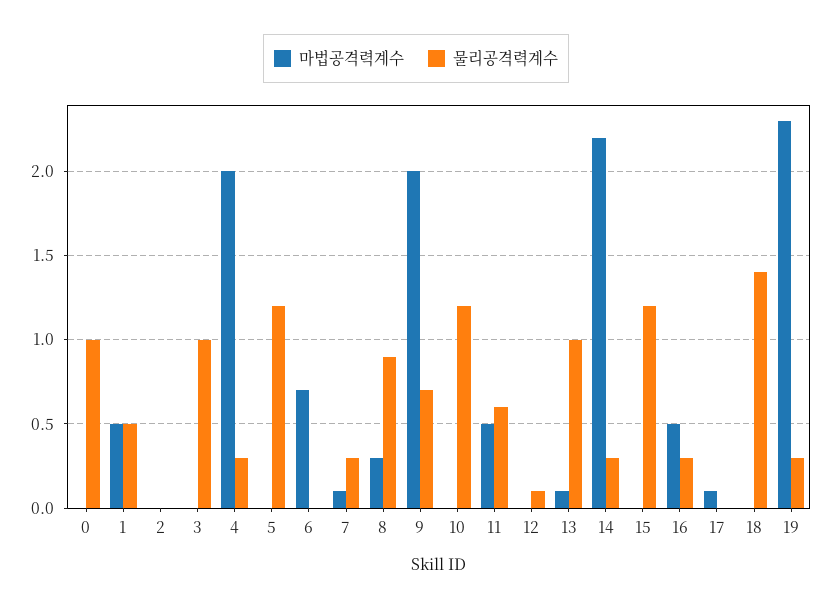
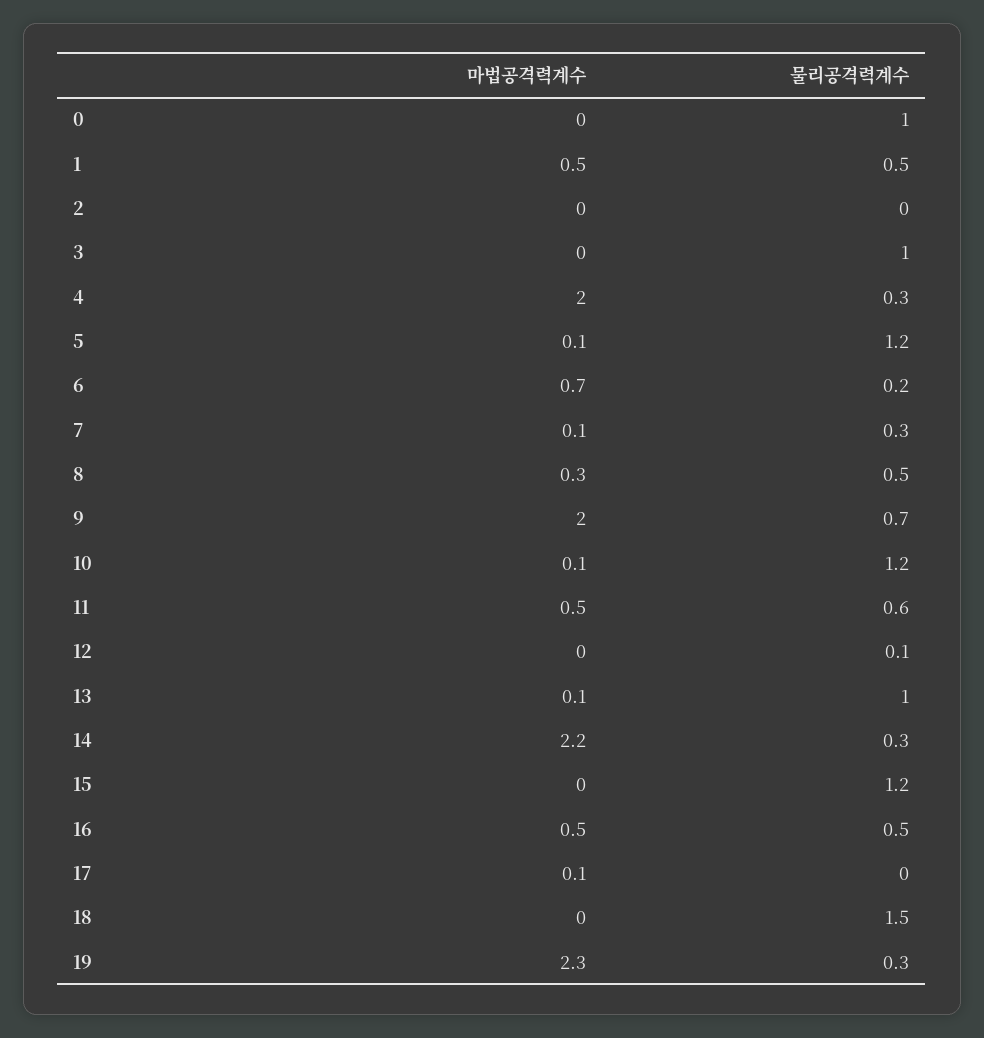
마법공격력계수, 5: 0 -> 0.1
물리공격력계수, 6: 0 -> 0.2
물리공격력계수, 8: 0.9 -> 0.5
마법공격력계수, 10: 0 -> 0.1
물리공격력계수, 16: 0.3 -> 0.5
물리공격력계수, 18: 1.4 -> 1.5

